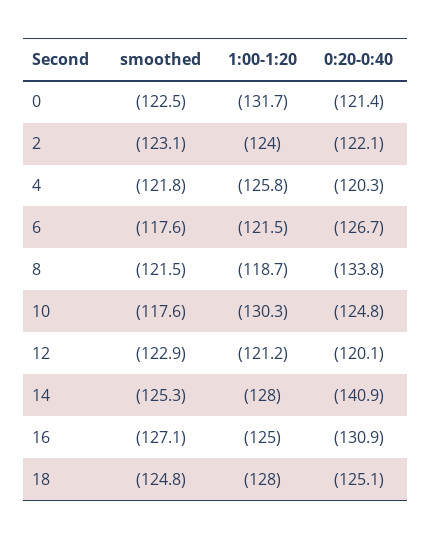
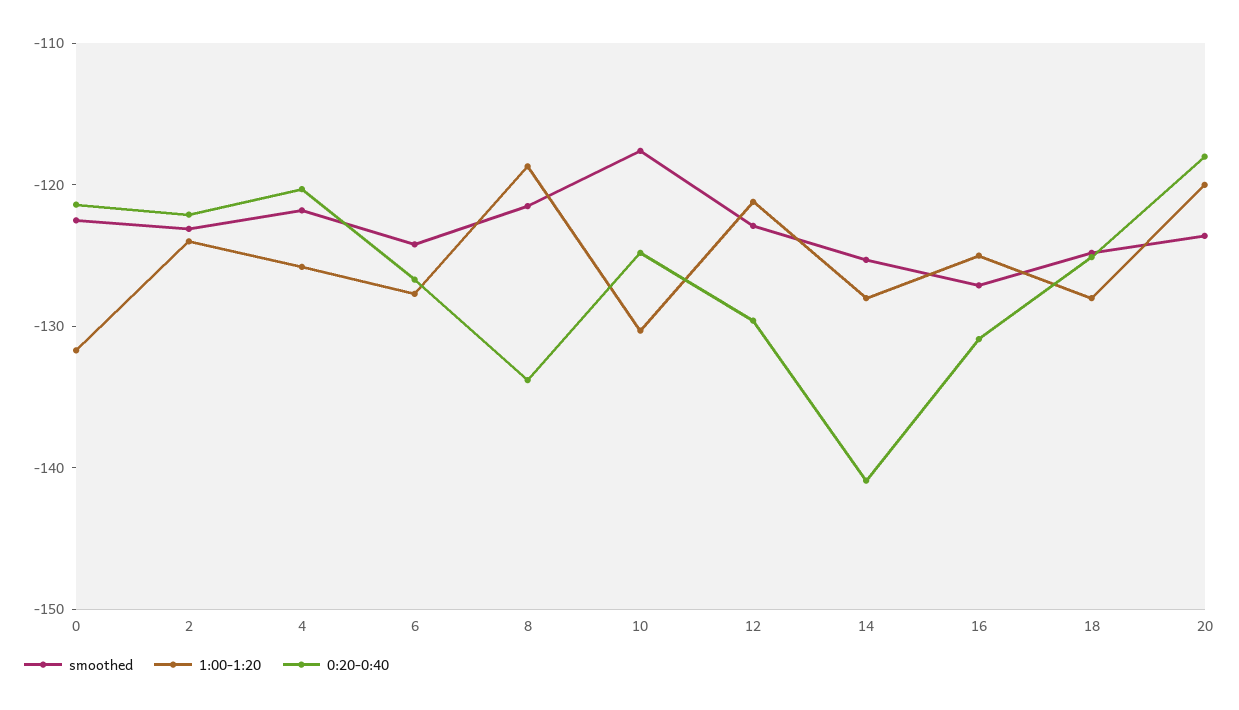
smoothed, 6: -117.6 -> -124
1:00-1:20, 6: -121.5 -> -128
0:20-0:40, 12: -120.1 -> -130
smoothed, 20: none -> -124
1:00-1:20, 20: none -> -120
0:20-0:40, 20: none -> -118

